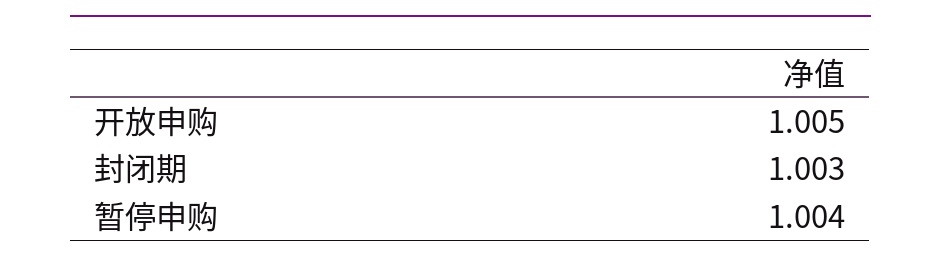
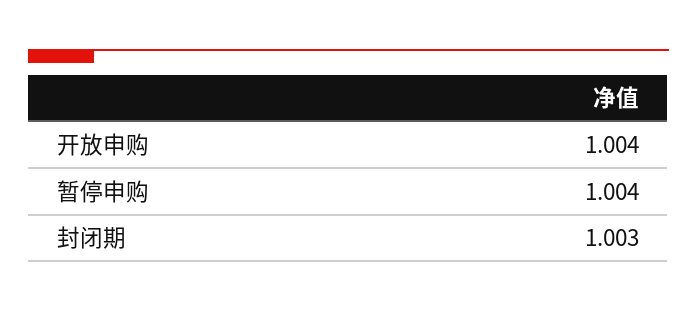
开放申购: 1.005 -> 1.004

